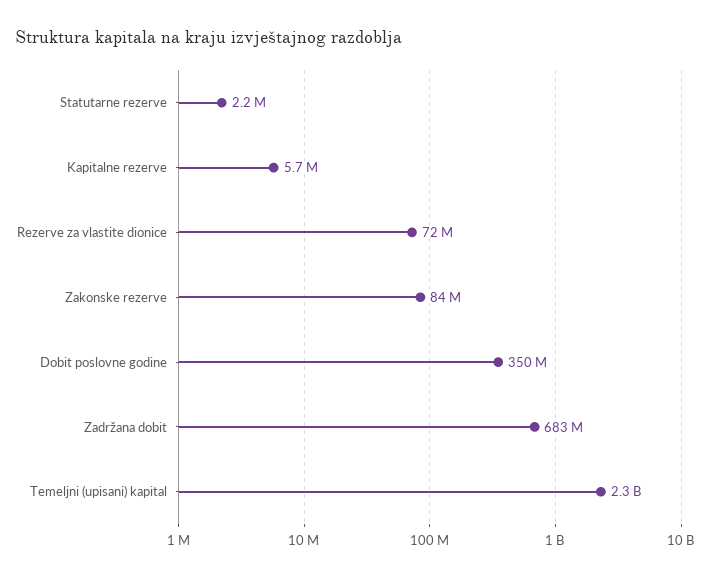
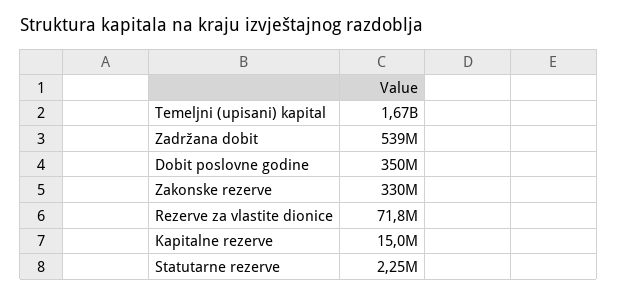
Kapitalne rezerve: 5700000 -> 15000000
Zakonske rezerve: 84000000 -> 330000000
Zadržana dobit: 683000000 -> 539000000
Temeljni (upisani) kapital: 2300000000 -> 1670000000

